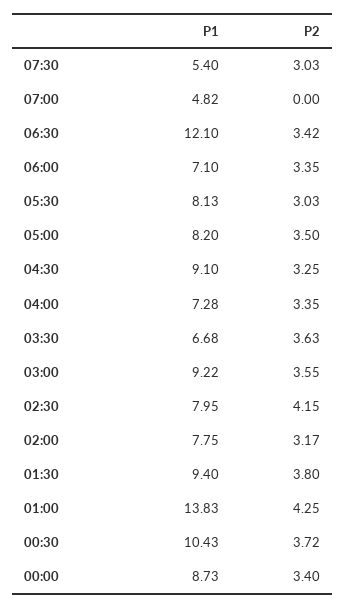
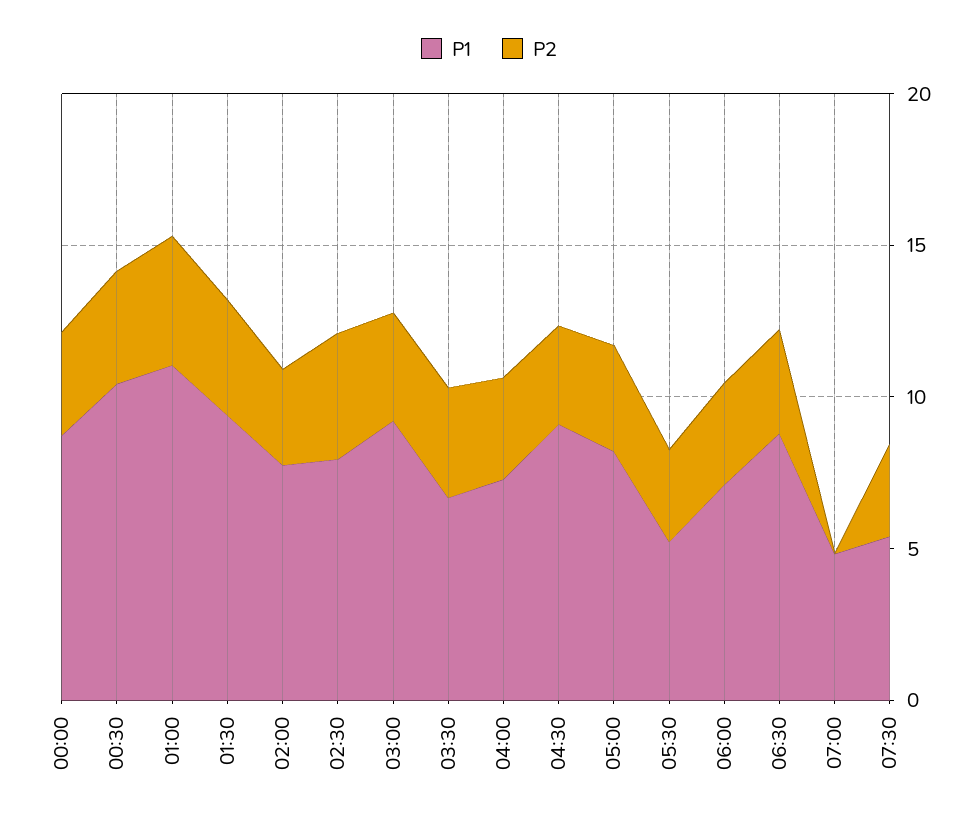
P1, 06:30: 12.1 -> 9
P1, 05:30: 8.13 -> 5
P1, 01:00: 13.83 -> 11

